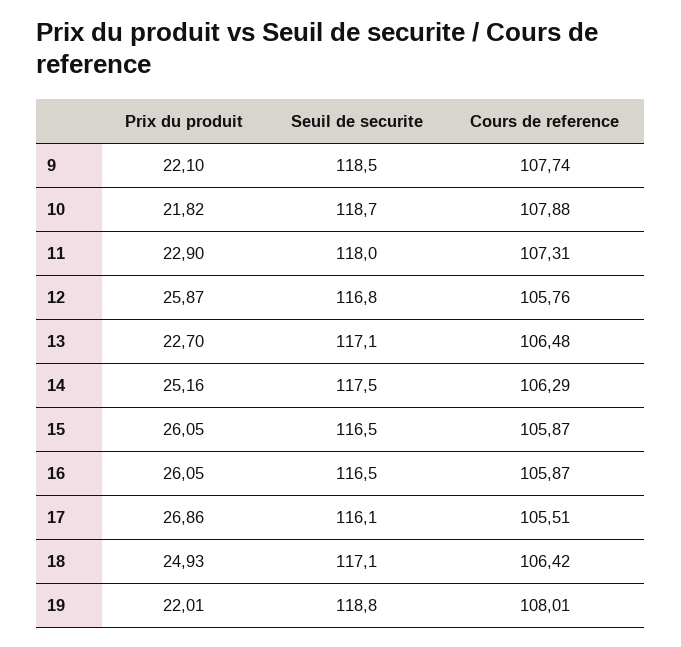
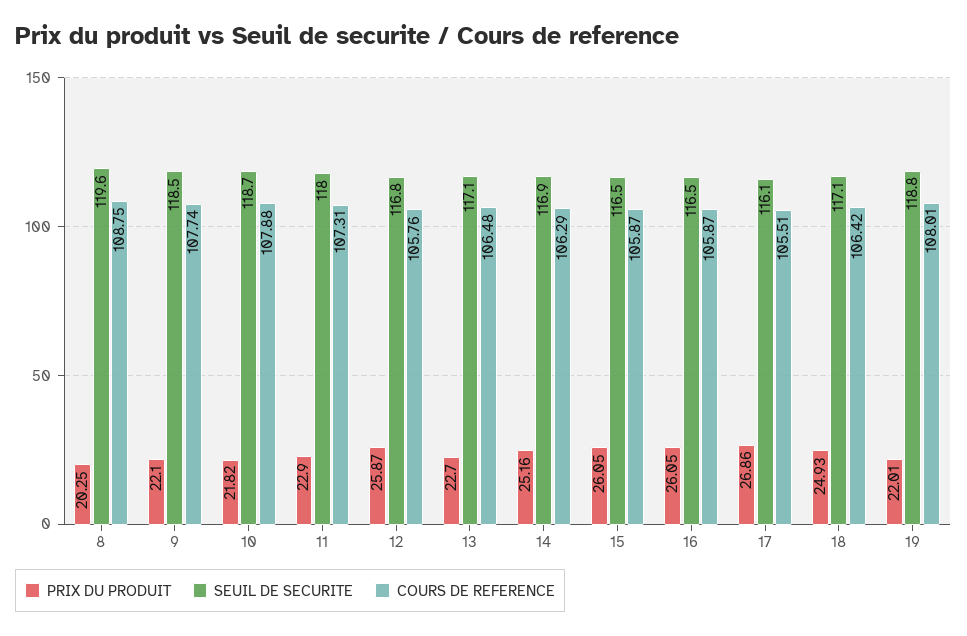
Seuil de securite, 14: 117.5 -> 116.9
Prix du produit, 8: none -> 20.25
Seuil de securite, 8: none -> 119.6
Cours de reference, 8: none -> 108.75

